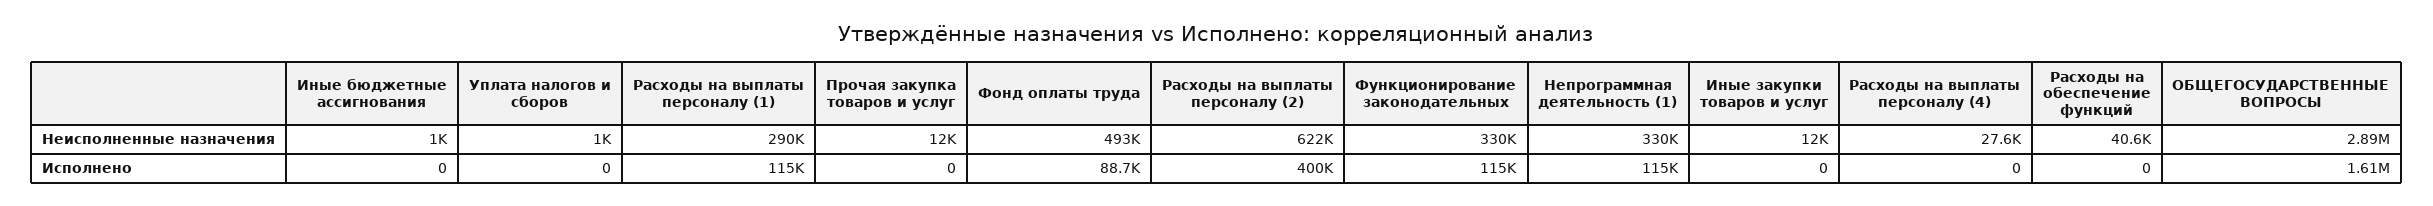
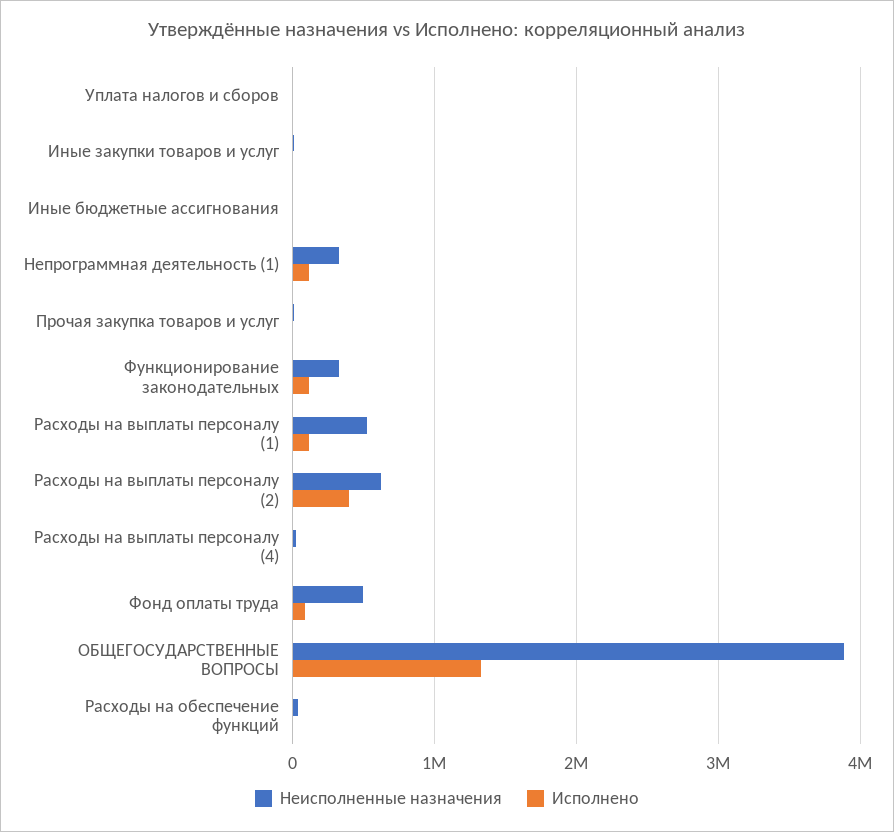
Неисполненные назначения, Расходы на выплаты персоналу (1): 290000 -> 500000
Неисполненные назначения, ОБЩЕГОСУДАРСТВЕННЫЕ ВОПРОСЫ: 2890000 -> 3900000
Исполнено, ОБЩЕГОСУДАРСТВЕННЫЕ ВОПРОСЫ: 1610000 -> 1300000

